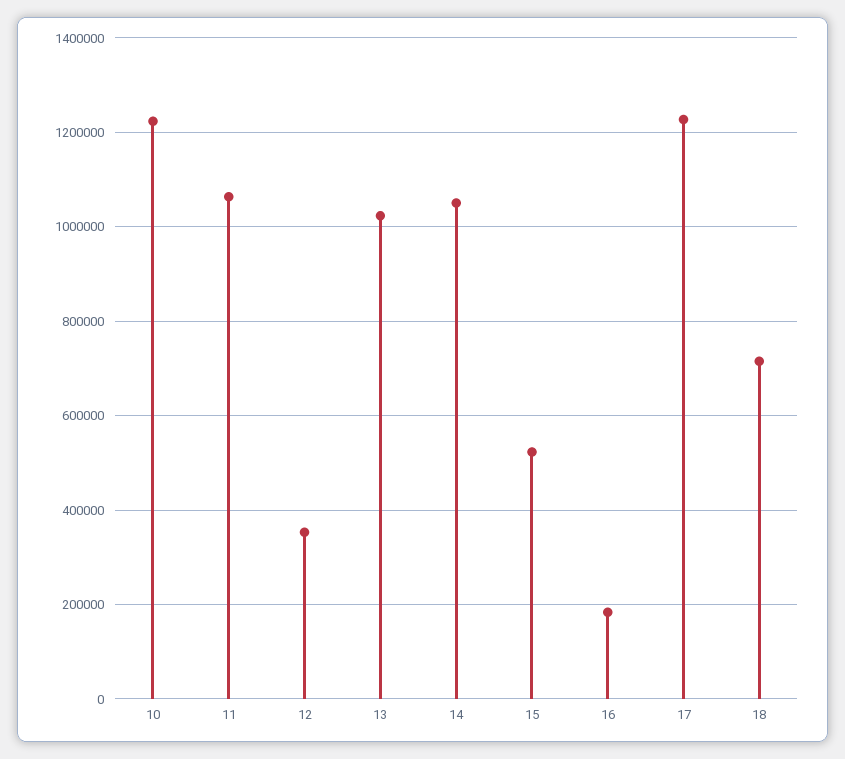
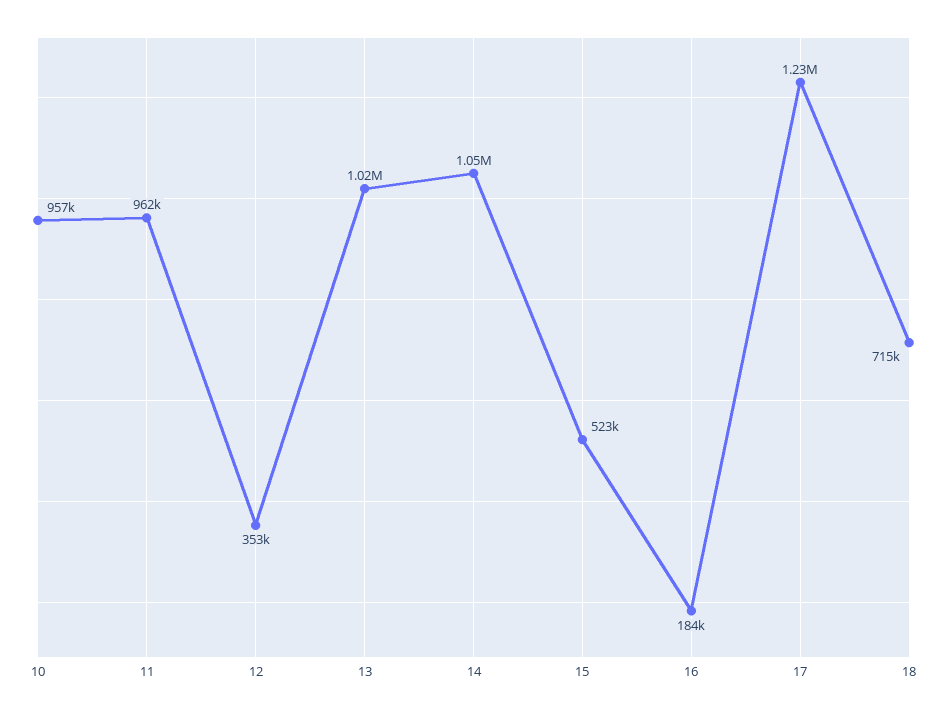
10: 1220000 -> 957000
11: 1060000 -> 962000

